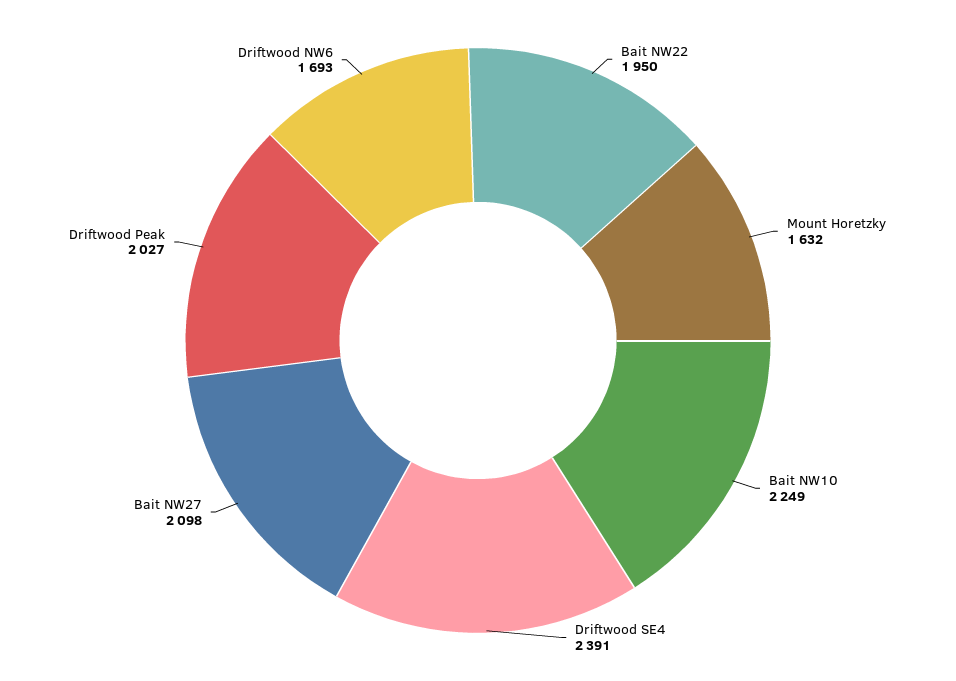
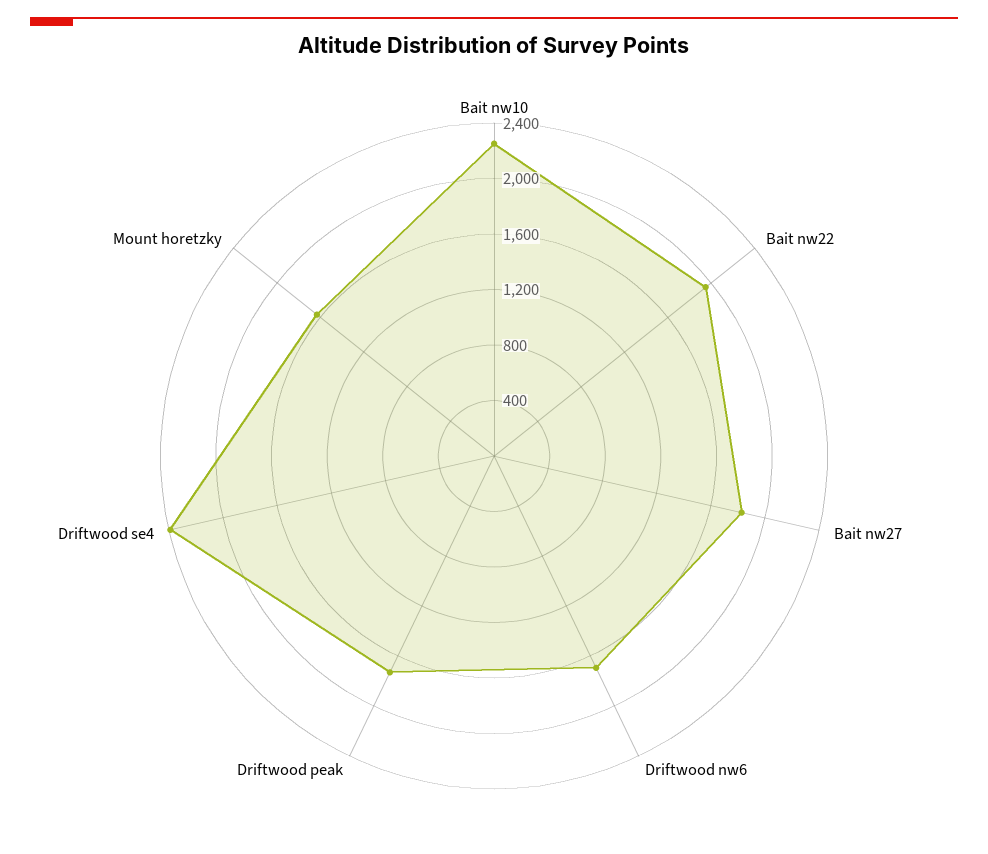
Bait NW27: 2098 -> 1800
Driftwood Peak: 2027 -> 1700

